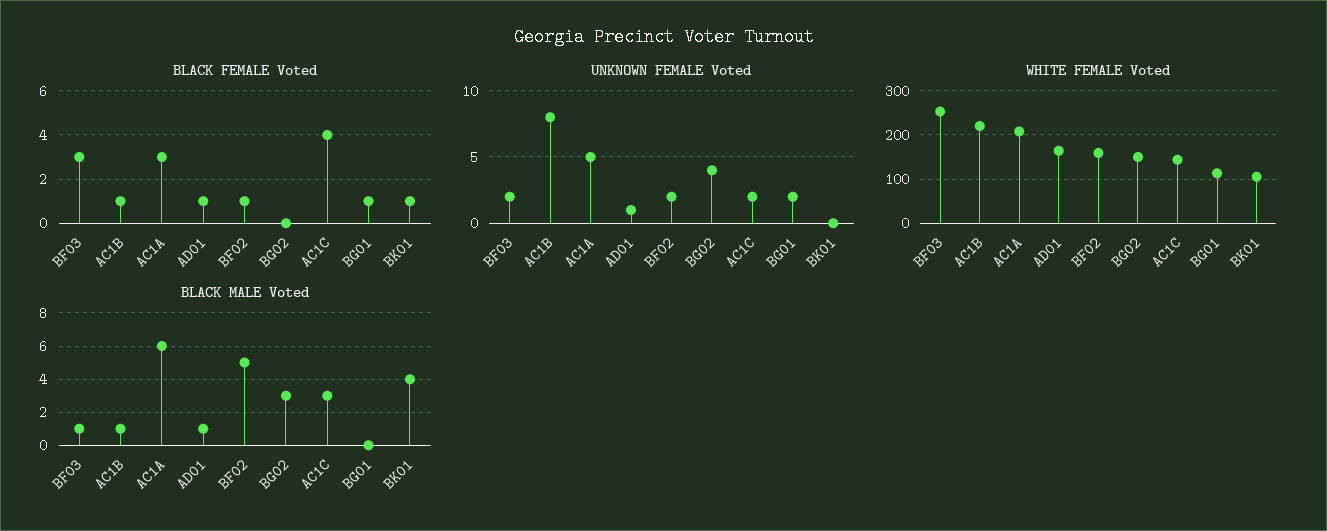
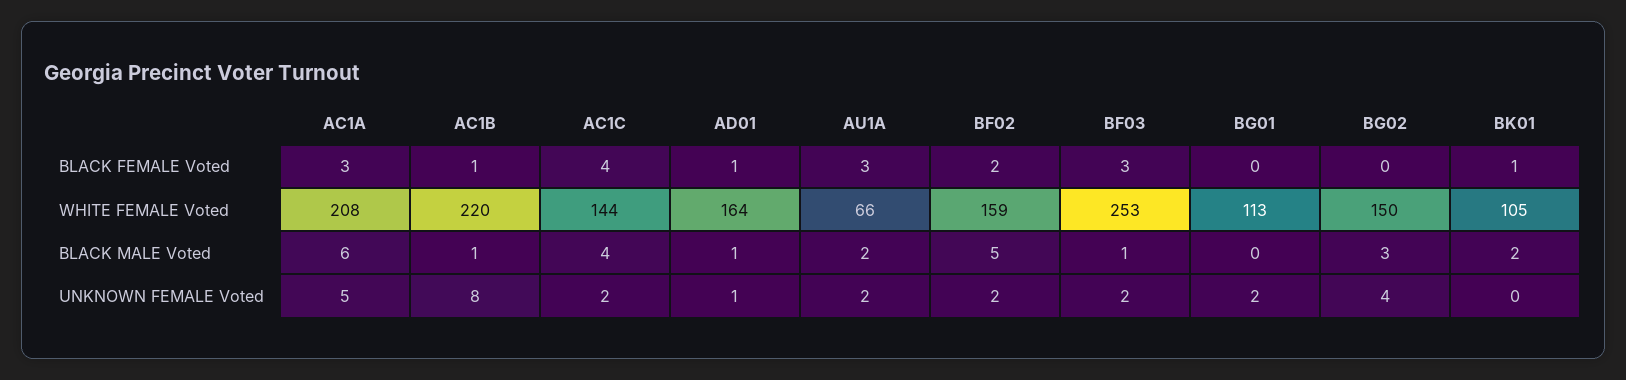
BLACK FEMALE Voted, BF02: 1 -> 2
BLACK FEMALE Voted, BG01: 1 -> 0
BLACK MALE Voted, AC1C: 3 -> 4
BLACK MALE Voted, BK01: 4 -> 2
BLACK FEMALE Voted, AU1A: none -> 3
WHITE FEMALE Voted, AU1A: none -> 66
BLACK MALE Voted, AU1A: none -> 2
UNKNOWN FEMALE Voted, AU1A: none -> 2

